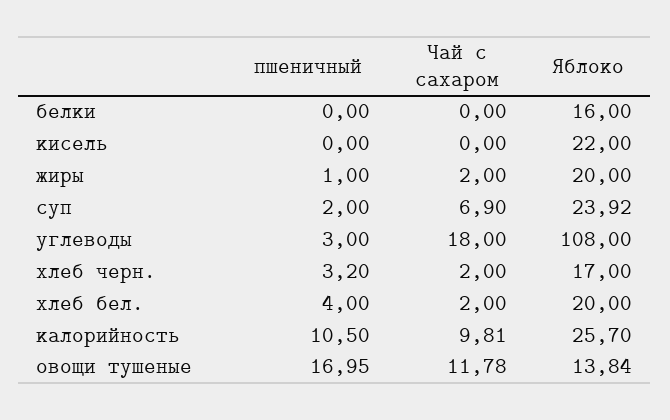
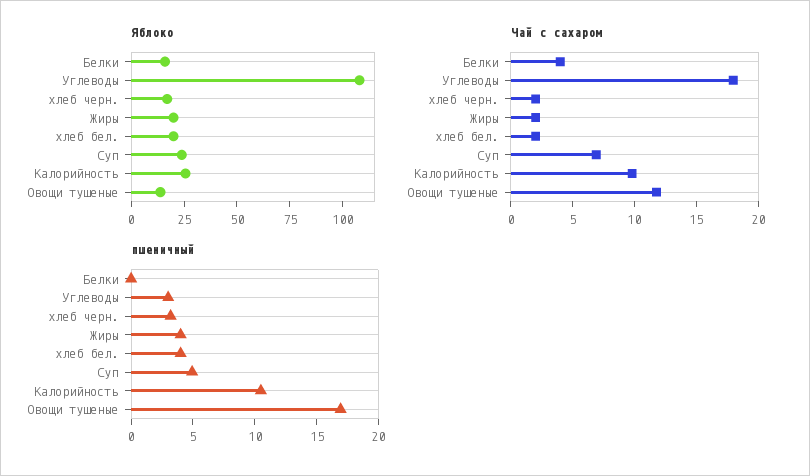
Чай с сахаром, белки: 0 -> 4
пшеничный, кисель: 0 -> none
Чай с сахаром, кисель: 0 -> none
Яблоко, кисель: 22 -> none
пшеничный, жиры: 1 -> 4
пшеничный, суп: 2 -> 5

